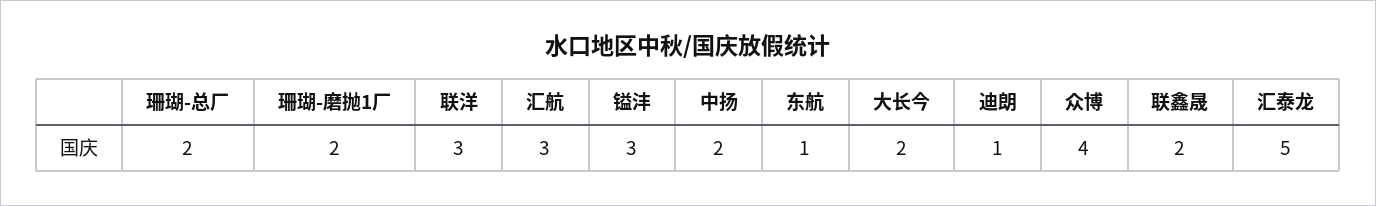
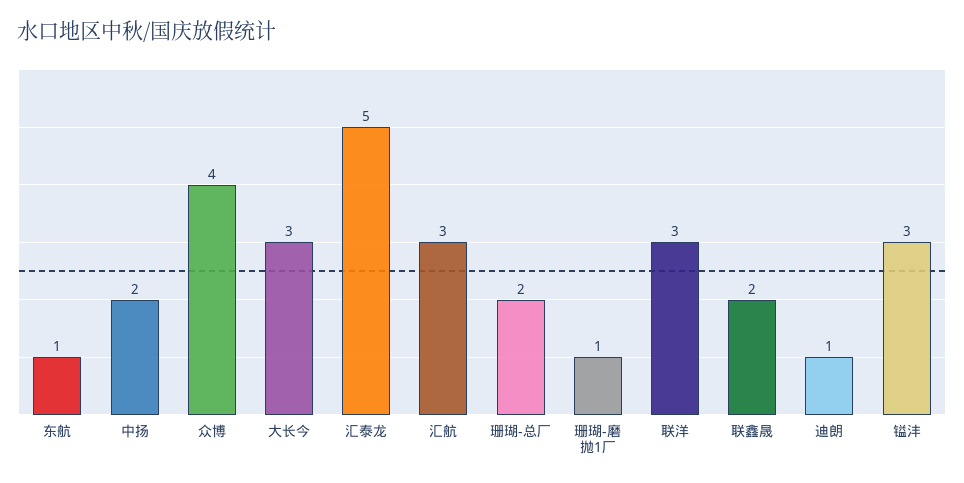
珊瑚-磨抛1厂: 2 -> 1
大长今: 2 -> 3

